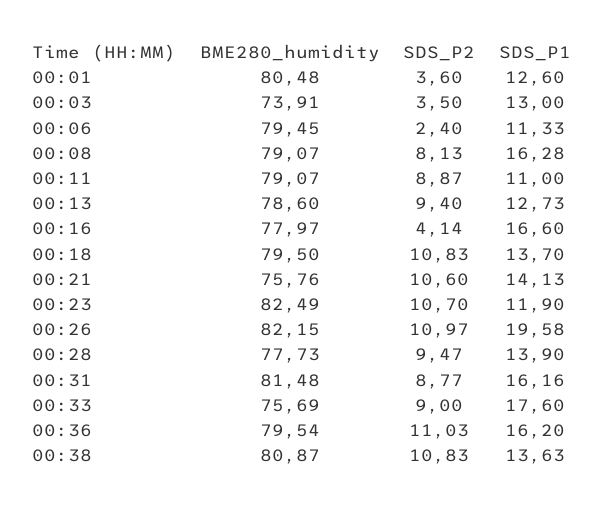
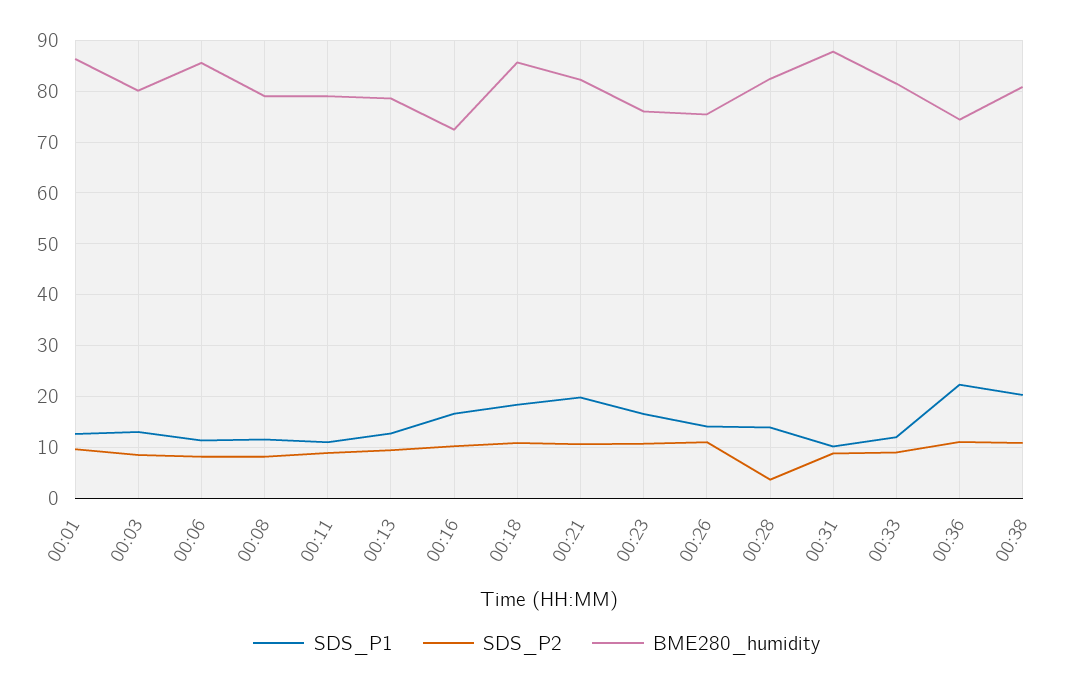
BME280_humidity, 00:01: 80.48 -> 86
SDS_P2, 00:01: 3.6 -> 10
BME280_humidity, 00:03: 73.91 -> 80
SDS_P2, 00:03: 3.5 -> 8
BME280_humidity, 00:06: 79.45 -> 86
SDS_P2, 00:06: 2.4 -> 8
SDS_P1, 00:08: 16.28 -> 12
BME280_humidity, 00:16: 77.97 -> 72
SDS_P2, 00:16: 4.14 -> 10
BME280_humidity, 00:18: 79.5 -> 86
SDS_P1, 00:18: 13.7 -> 18
BME280_humidity, 00:21: 75.76 -> 82
SDS_P1, 00:21: 14.13 -> 20
BME280_humidity, 00:23: 82.49 -> 76
SDS_P1, 00:23: 11.9 -> 16
BME280_humidity, 00:26: 82.15 -> 76
SDS_P1, 00:26: 19.58 -> 14
BME280_humidity, 00:28: 77.73 -> 82
SDS_P2, 00:28: 9.47 -> 4
BME280_humidity, 00:31: 81.48 -> 88
SDS_P1, 00:31: 16.16 -> 10
BME280_humidity, 00:33: 75.69 -> 82
SDS_P1, 00:33: 17.6 -> 12
BME280_humidity, 00:36: 79.54 -> 74
SDS_P1, 00:36: 16.2 -> 22
SDS_P1, 00:38: 13.63 -> 20

